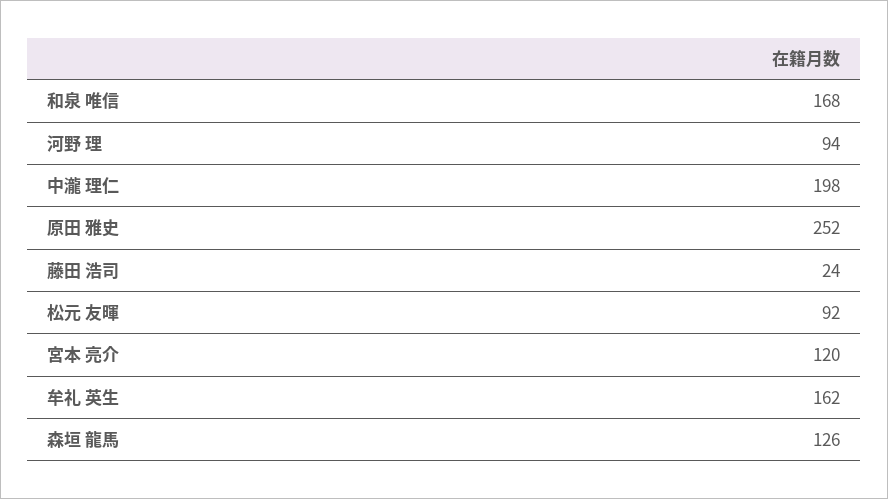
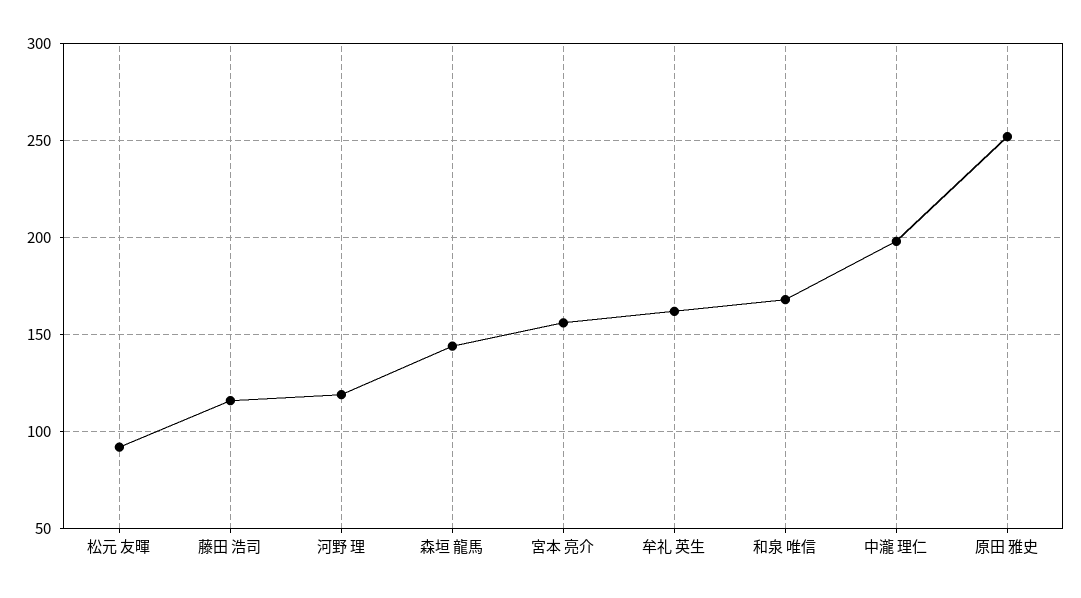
河野 理: 94 -> 120
藤田 浩司: 24 -> 115
宮本 亮介: 120 -> 155
森垣 龍馬: 126 -> 145

